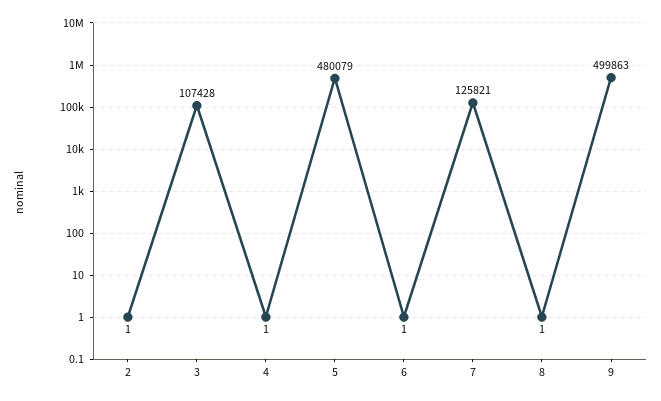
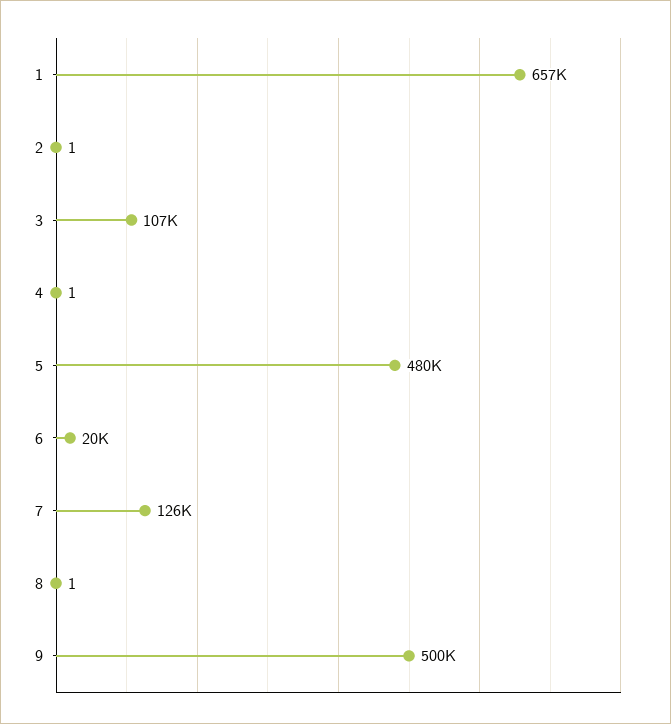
6: 1 -> 20000
1: none -> 657000

